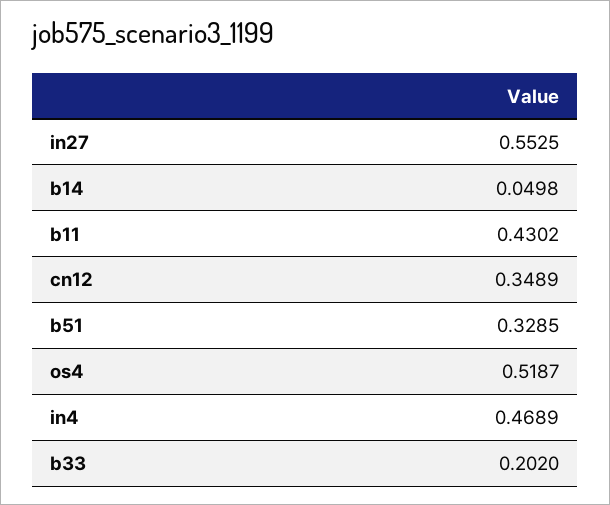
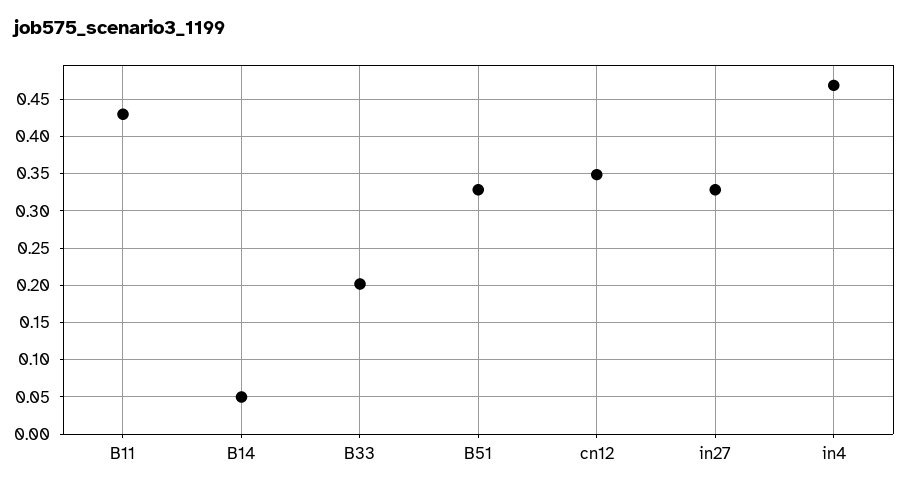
in27: 0.5525 -> 0.33
os4: 0.5187 -> none

